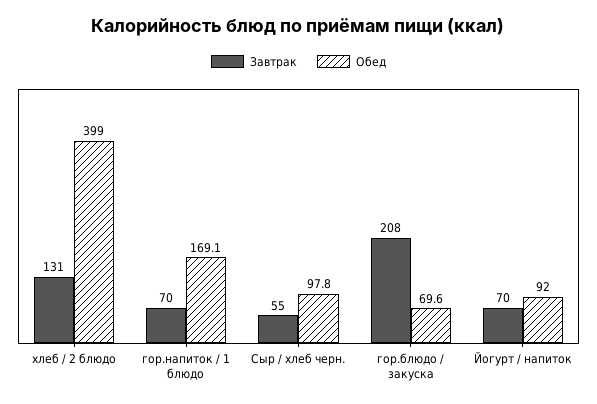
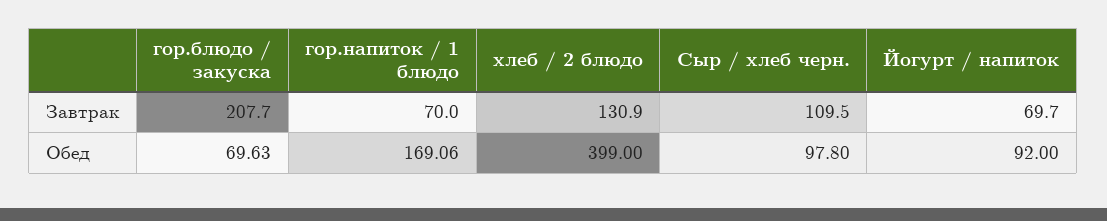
Завтрак, Сыр / хлеб черн.: 55 -> 109.5

